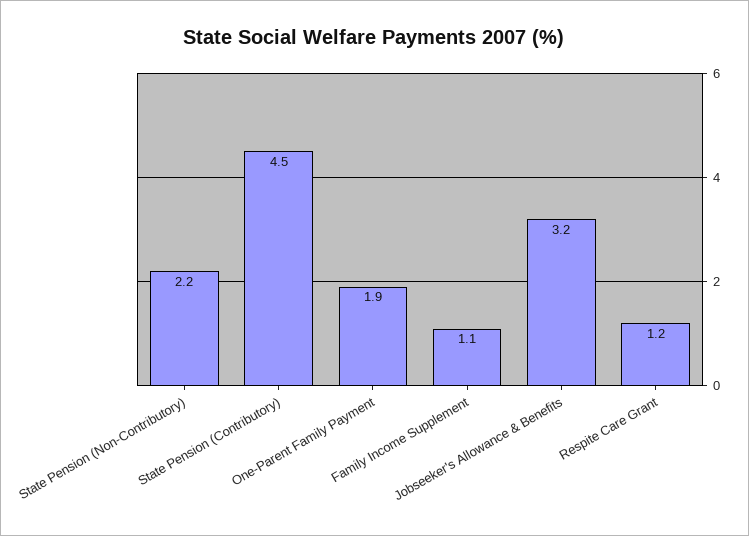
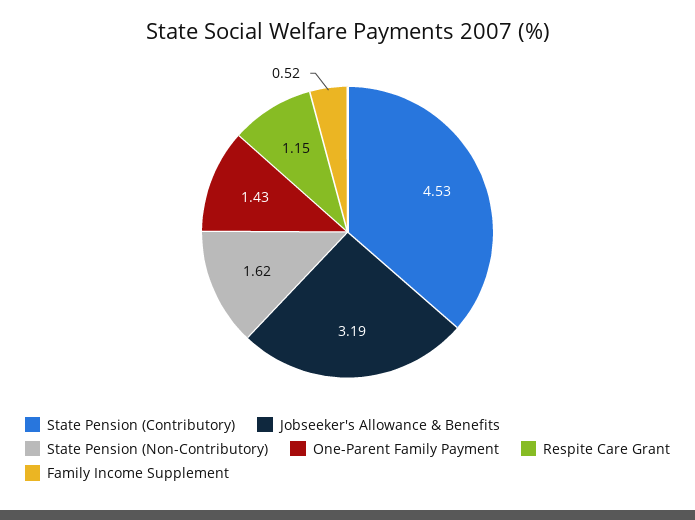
State Pension (Non-Contributory): 2.2 -> 1.62
One-Parent Family Payment: 1.9 -> 1.43
Family Income Supplement: 1.1 -> 0.52

